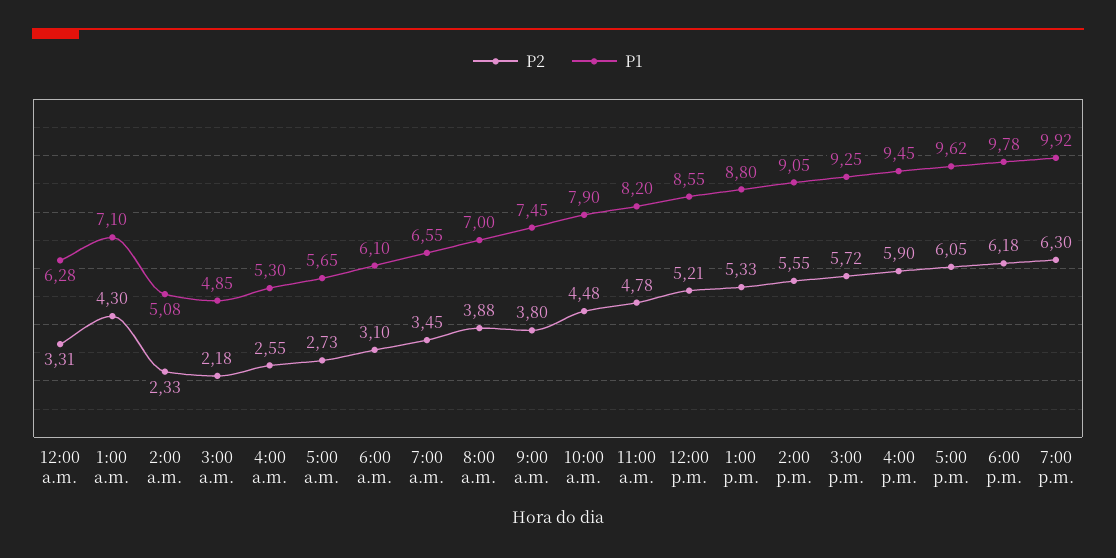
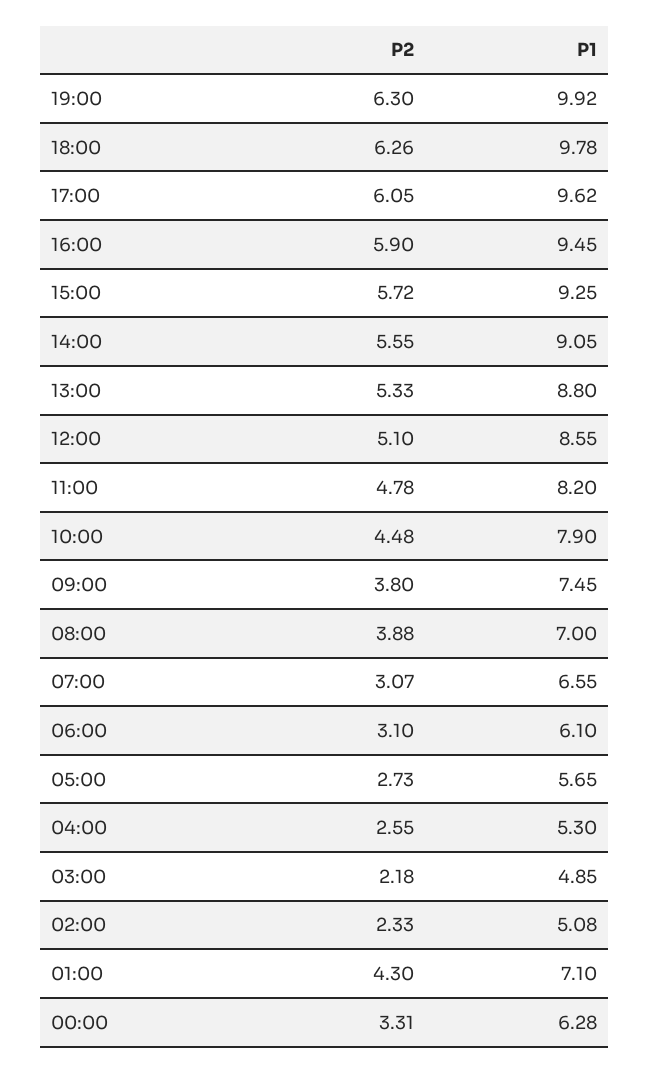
P2, 7:00 a.m.: 3.45 -> 3.07
P2, 12:00 p.m.: 5.21 -> 5.1
P2, 6:00 p.m.: 6.18 -> 6.26

